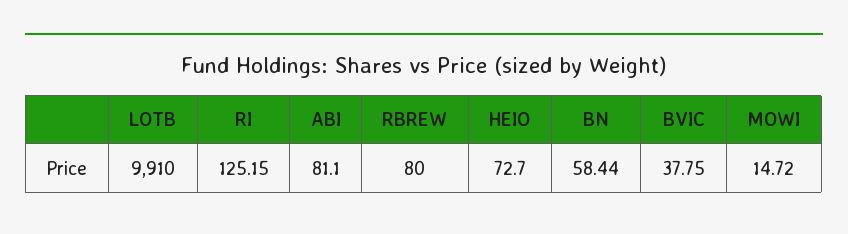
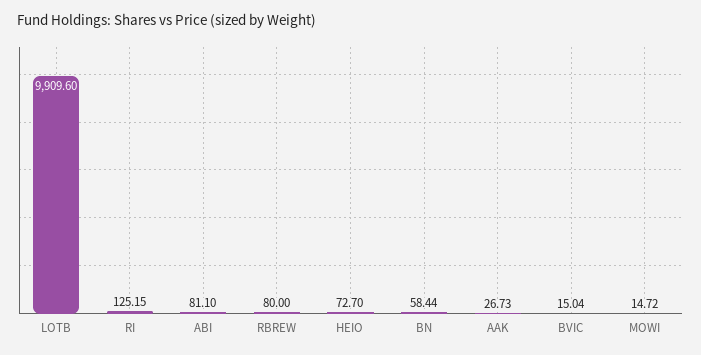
LOTB: 9910 -> 9909.6
BVIC: 37.75 -> 15.04
AAK: none -> 26.73

